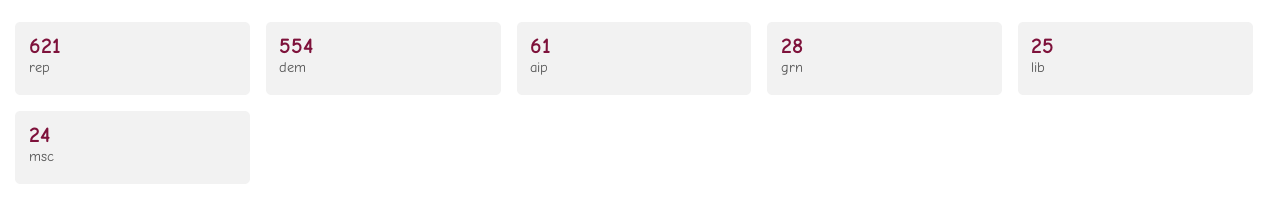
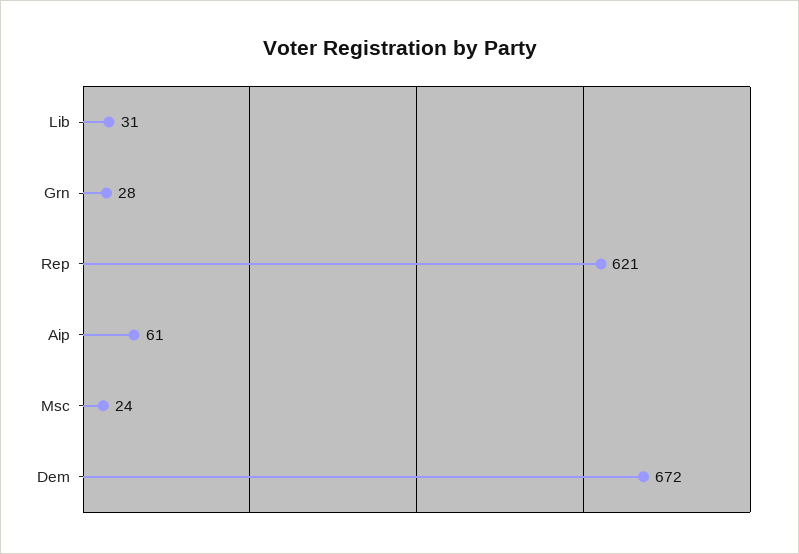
dem: 554 -> 672
lib: 25 -> 31

